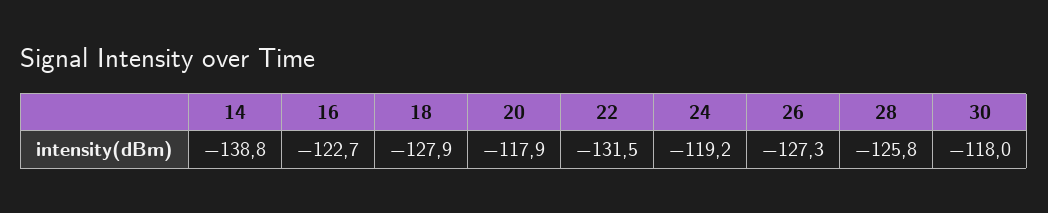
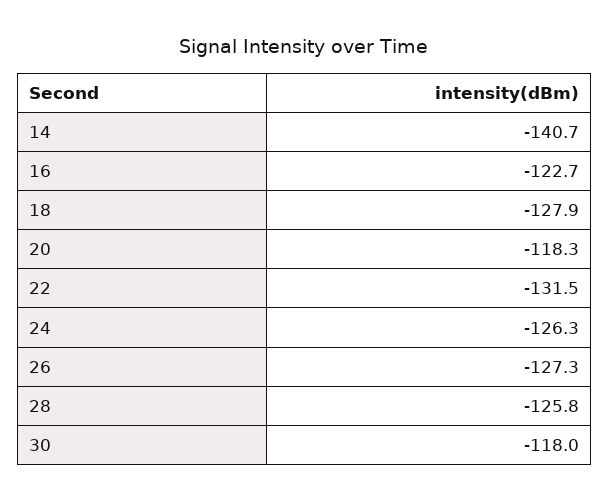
14: -138.8 -> -140.7
20: -117.9 -> -118.3
24: -119.2 -> -126.3

